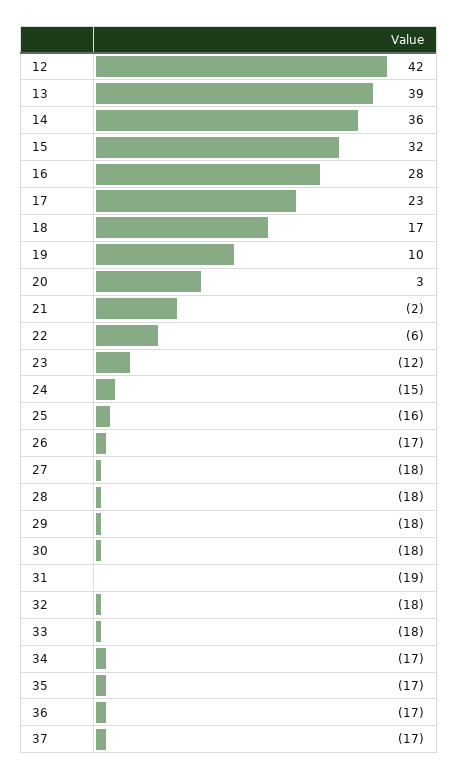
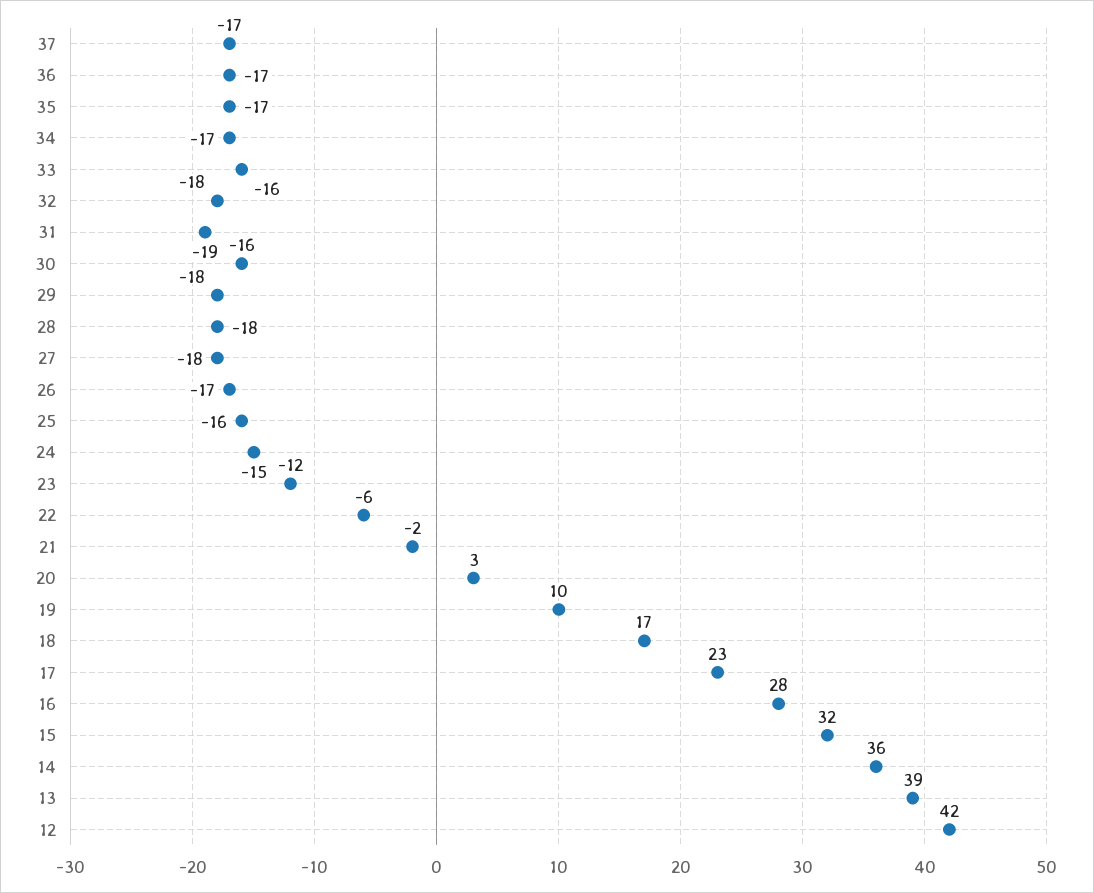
30: -18 -> -16
33: -18 -> -16

